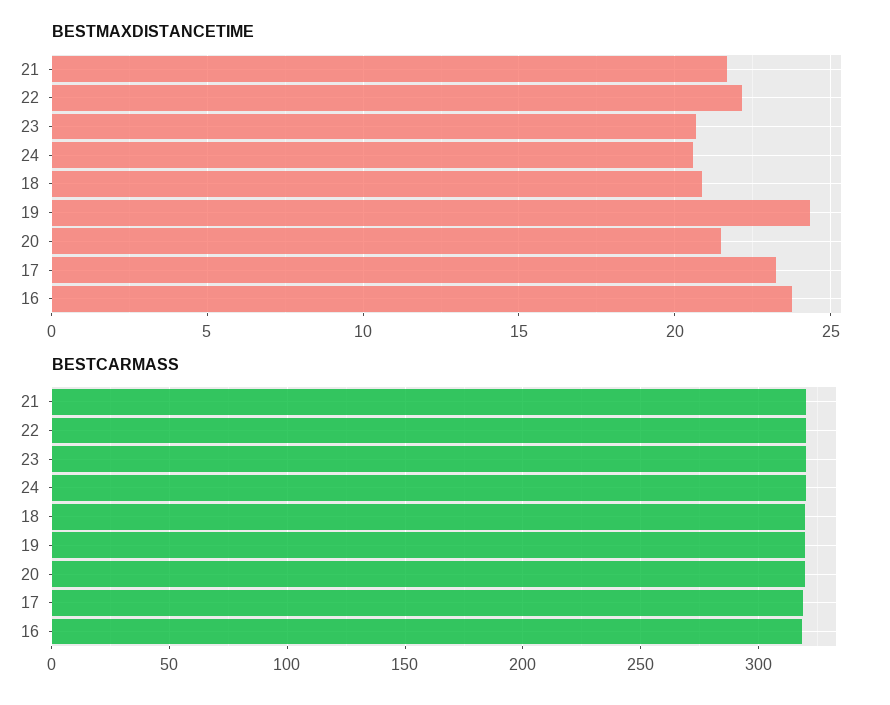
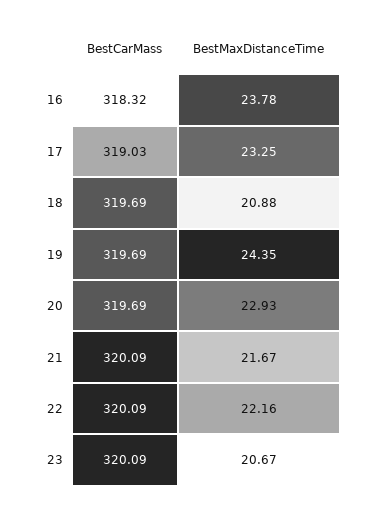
BESTMAXDISTANCETIME, 24: 20.5 -> none
BESTMAXDISTANCETIME, 20: 21.5 -> 22.93
BESTCARMASS, 24: 320 -> none

